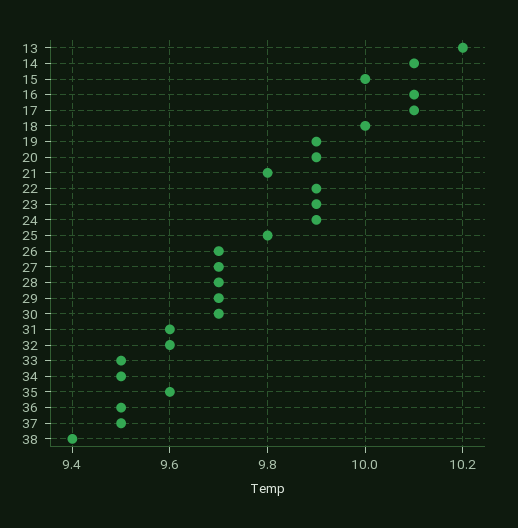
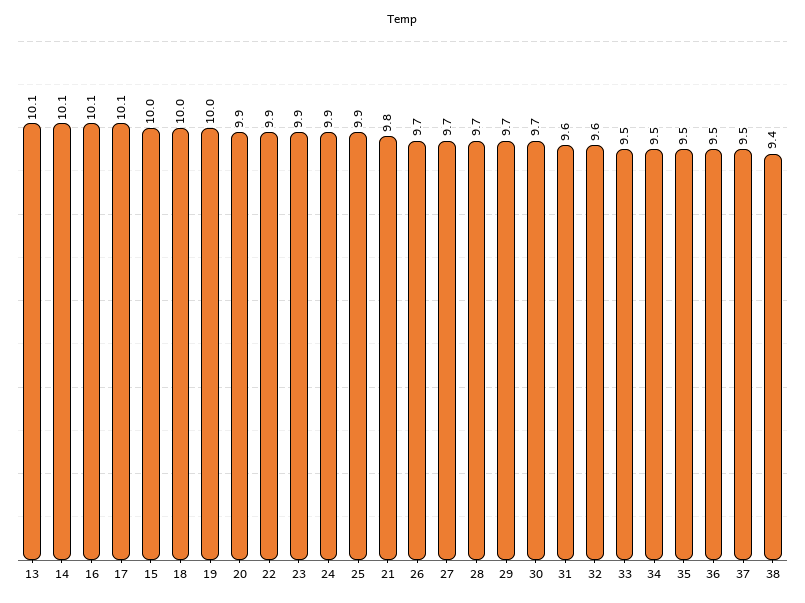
13: 10.2 -> 10.1
19: 9.9 -> 10
25: 9.8 -> 9.9
35: 9.6 -> 9.5

